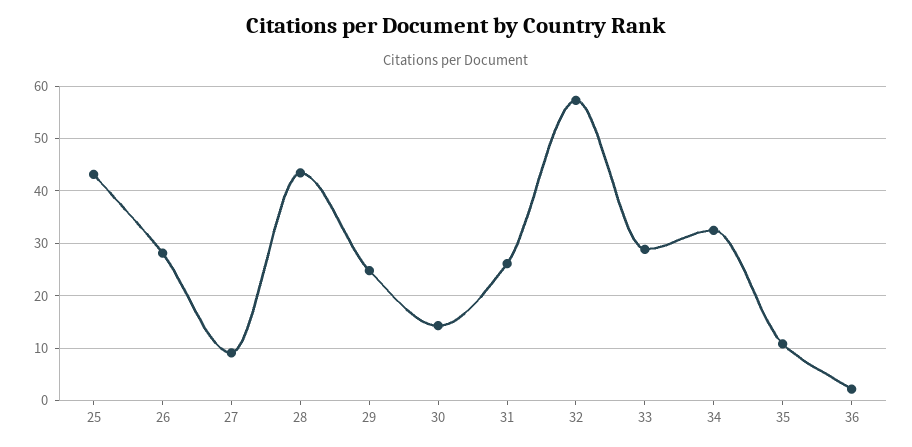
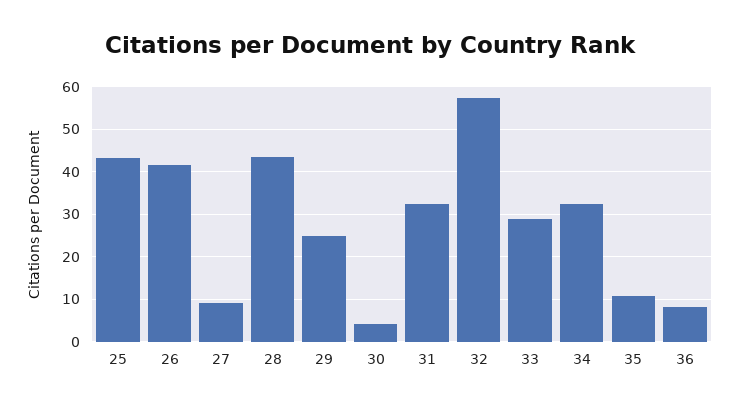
26: 28 -> 42
30: 14 -> 4
31: 26 -> 32
36: 2 -> 8

